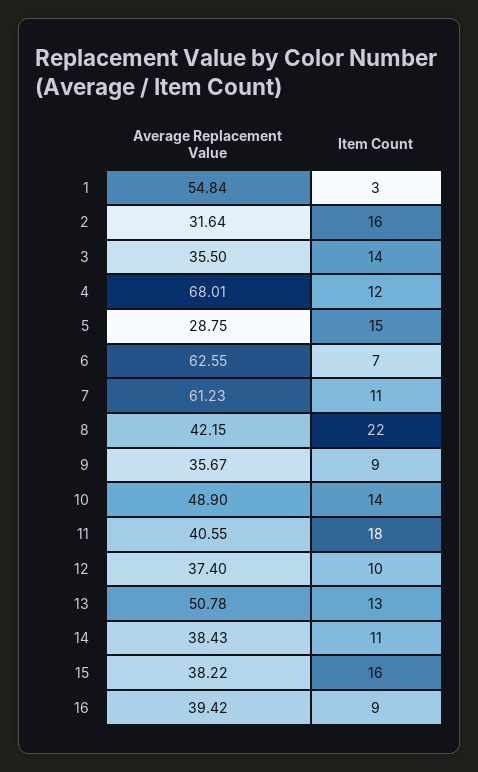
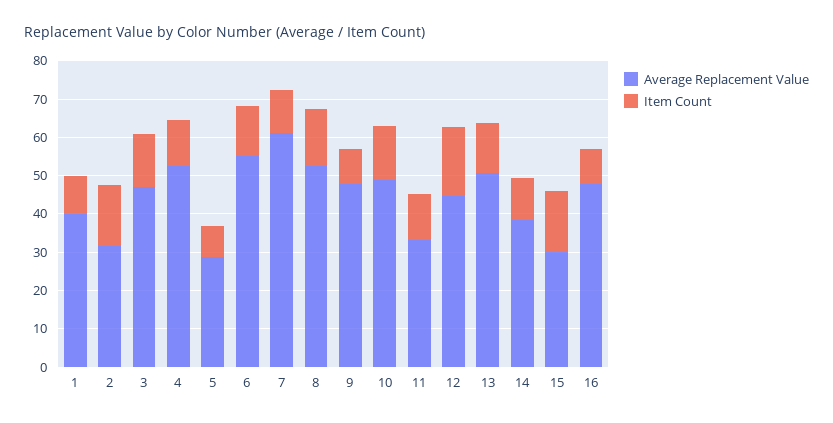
Average Replacement Value, 1: 54.84 -> 40
Item Count, 1: 3 -> 10
Average Replacement Value, 3: 35.5 -> 47.5
Average Replacement Value, 4: 68.01 -> 52.5
Item Count, 5: 15 -> 7.5
Average Replacement Value, 6: 62.55 -> 55
Item Count, 6: 7 -> 12.5
Average Replacement Value, 8: 42.15 -> 52.5
Item Count, 8: 22 -> 15
Average Replacement Value, 9: 35.67 -> 47.5
Average Replacement Value, 11: 40.55 -> 32.5
Item Count, 11: 18 -> 12.5
Average Replacement Value, 12: 37.4 -> 45
Item Count, 12: 10 -> 17.5
Average Replacement Value, 15: 38.22 -> 30
Average Replacement Value, 16: 39.42 -> 47.5

